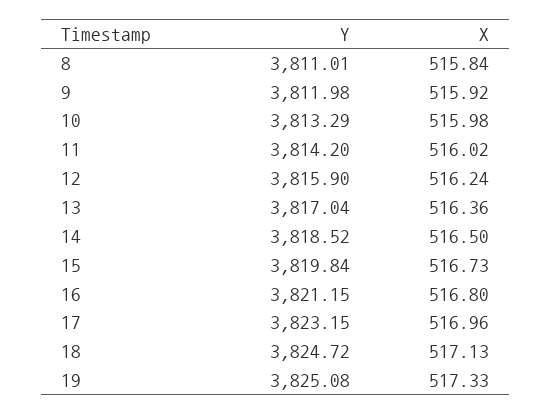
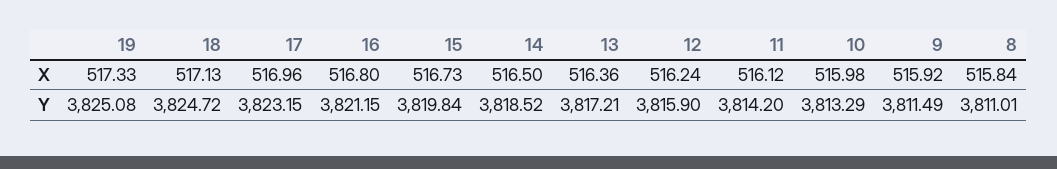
Y, 9: 3811.98 -> 3811.49
X, 11: 516.02 -> 516.12
Y, 13: 3817.04 -> 3817.21

